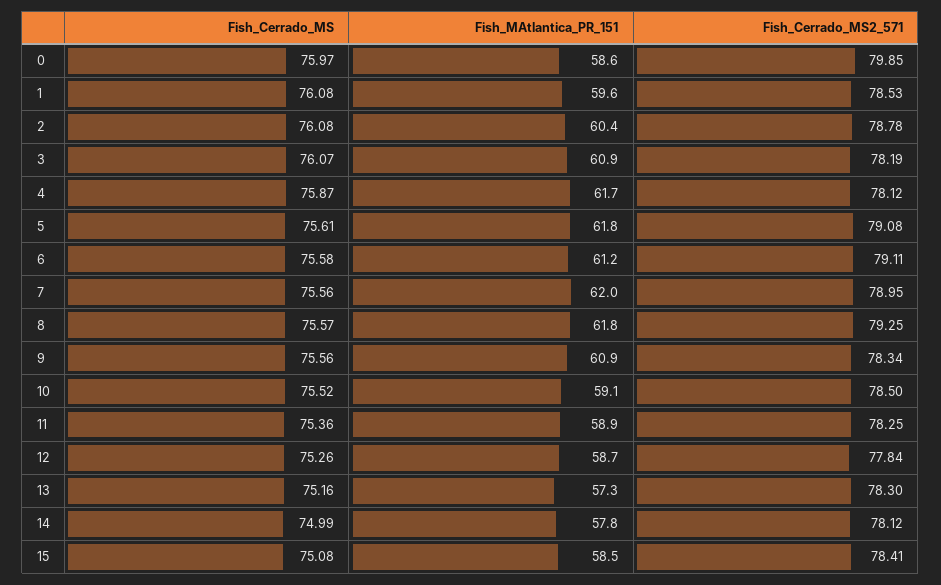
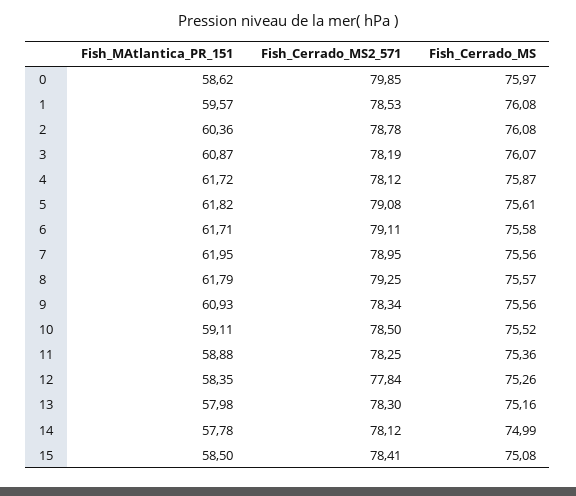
Fish_MAtlantica_PR_151, 6: 61.2 -> 61.71
Fish_MAtlantica_PR_151, 12: 58.7 -> 58.35
Fish_MAtlantica_PR_151, 13: 57.3 -> 57.98

